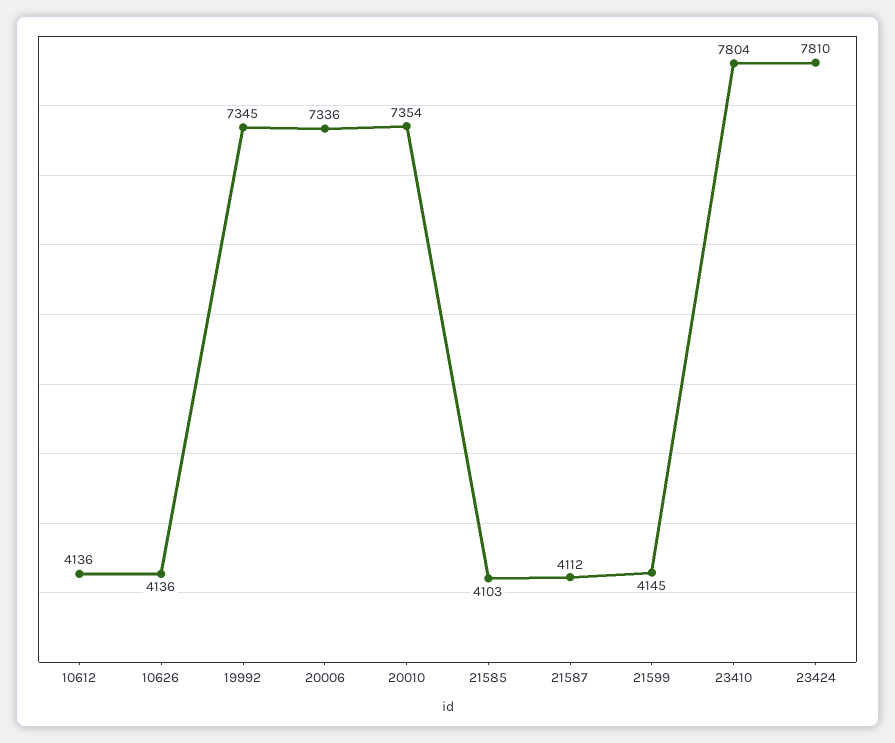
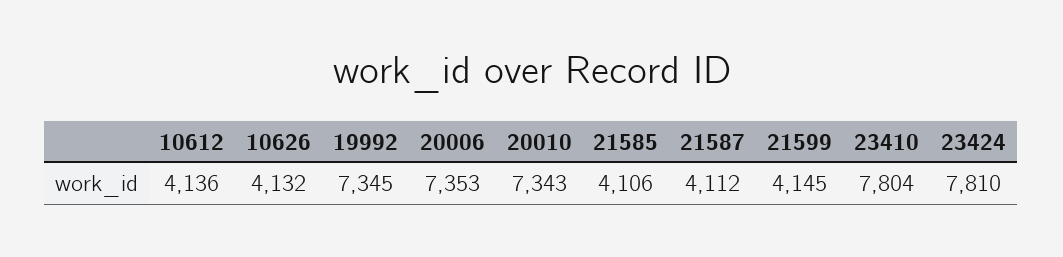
10626: 4136 -> 4132
20006: 7336 -> 7353
20010: 7354 -> 7343
21585: 4103 -> 4106

